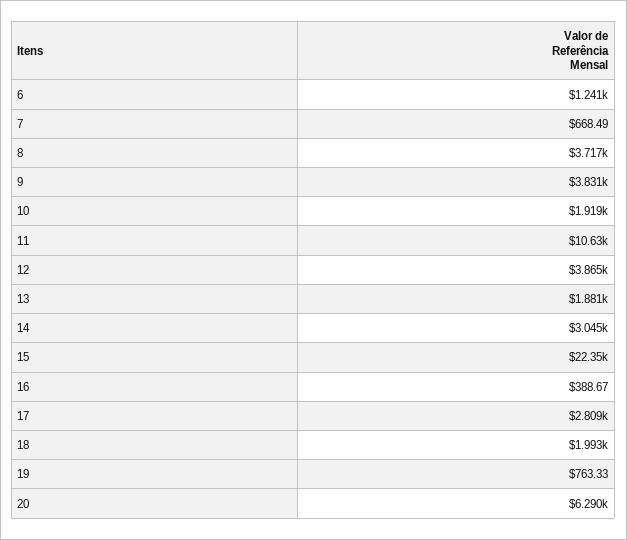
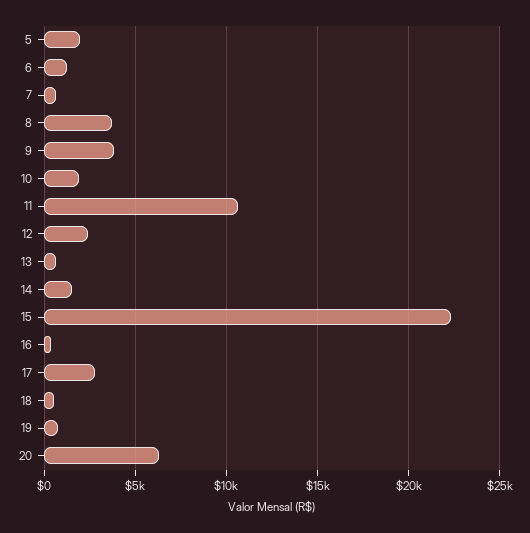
12: 3865 -> 2500
13: 1881 -> 500
14: 3045 -> 1500
18: 1993 -> 500
5: none -> 2000

